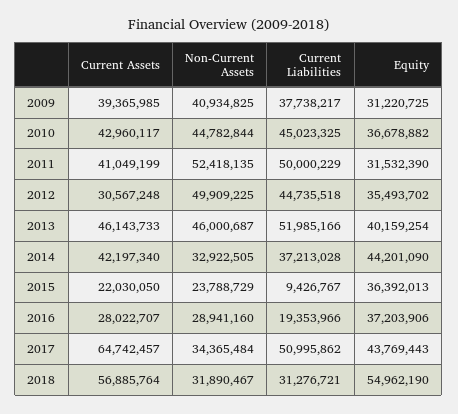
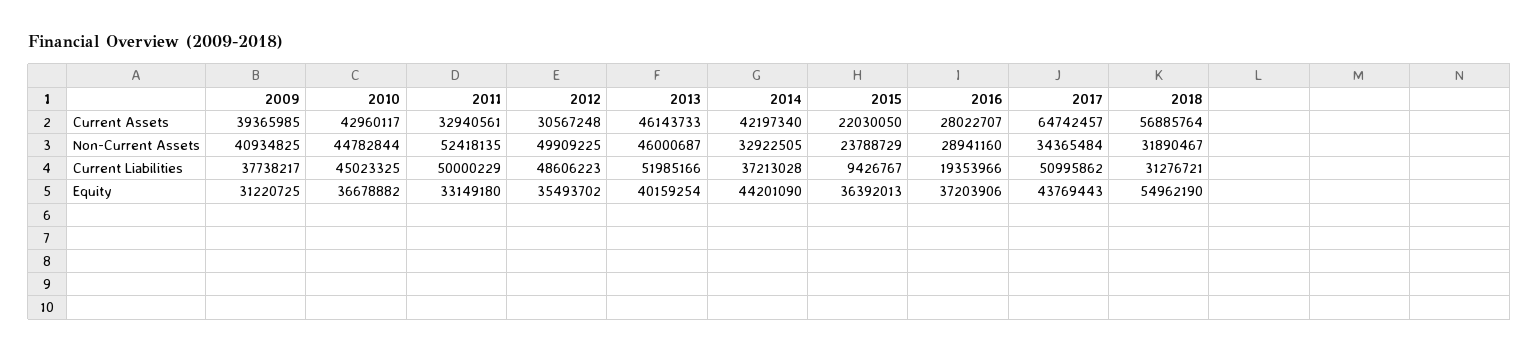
Current Assets, 2011: 41049199 -> 32940561
Equity, 2011: 31532390 -> 33149180
Current Liabilities, 2012: 44735518 -> 48606223

